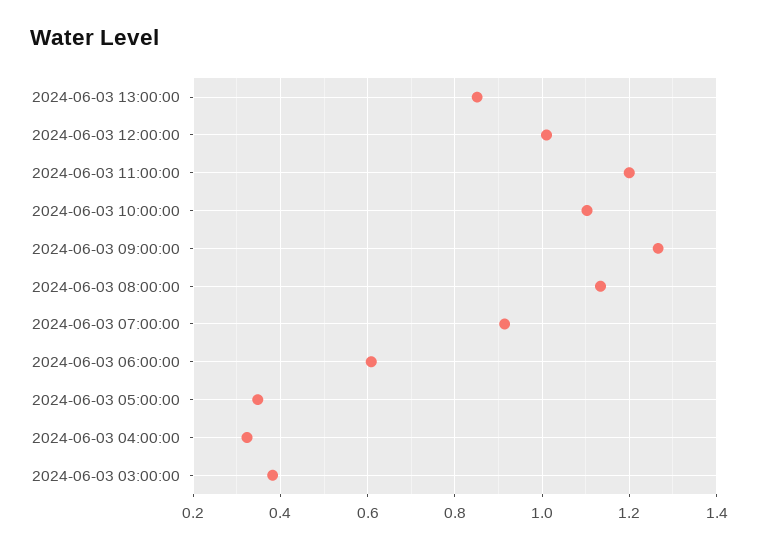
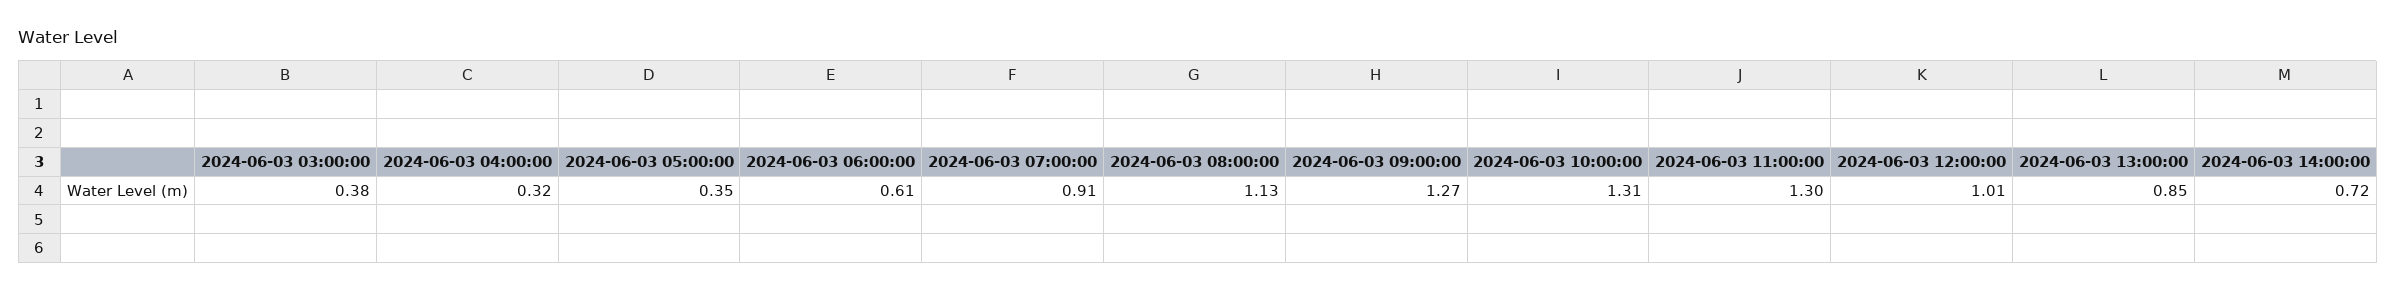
2024-06-03 11:00:00: 1.2 -> 1.3
2024-06-03 10:00:00: 1.1 -> 1.31
2024-06-03 14:00:00: none -> 0.72

